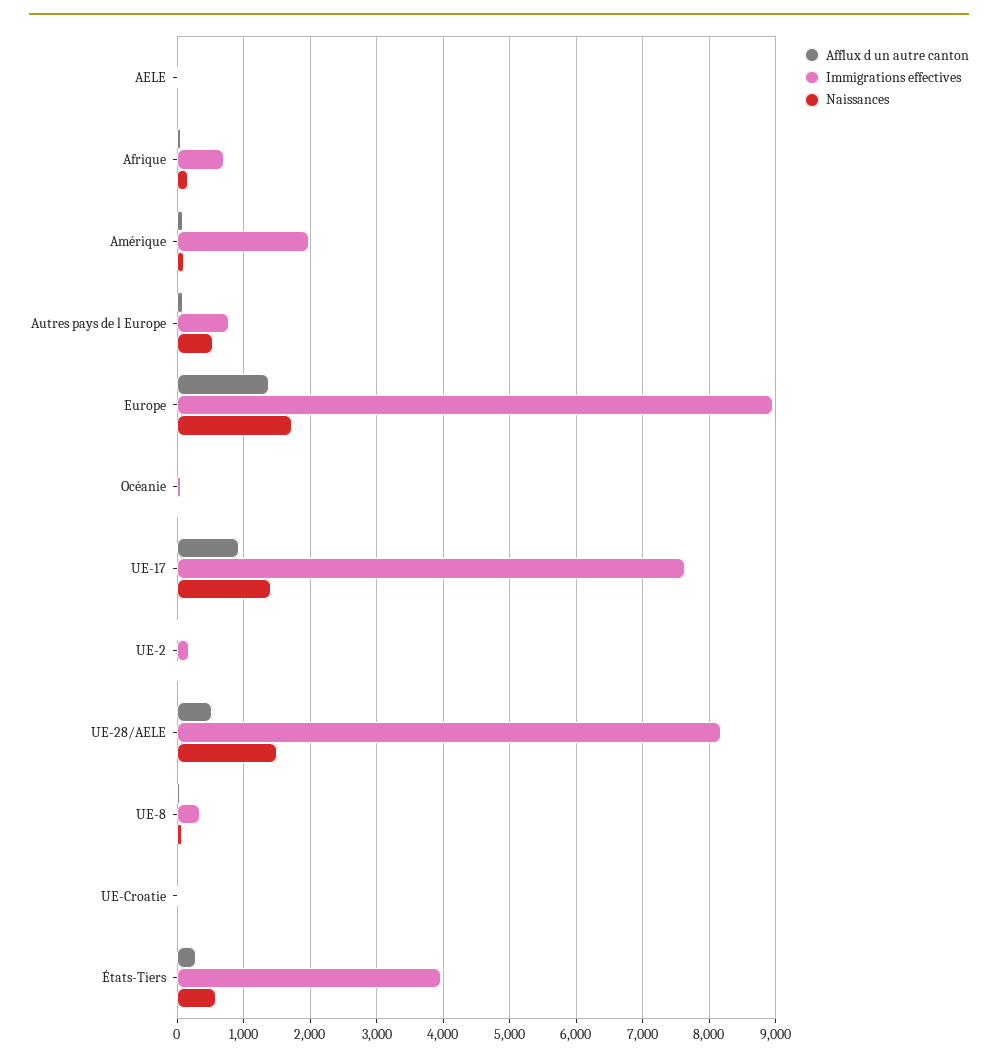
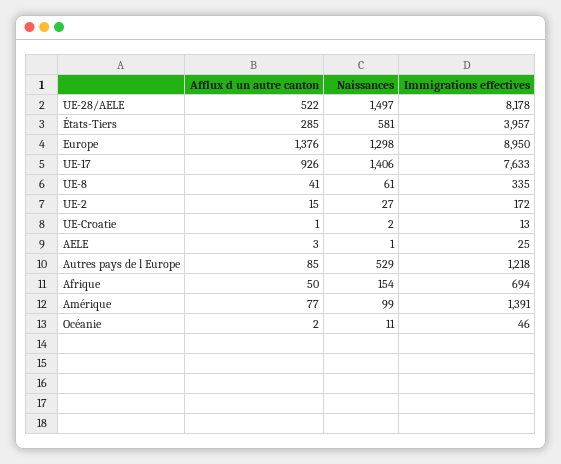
Immigrations effectives, Amérique: 2000 -> 1391
Immigrations effectives, Autres pays de l Europe: 800 -> 1218
Naissances, Europe: 1700 -> 1298

